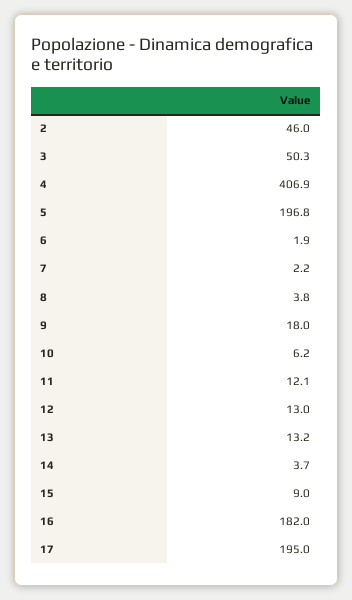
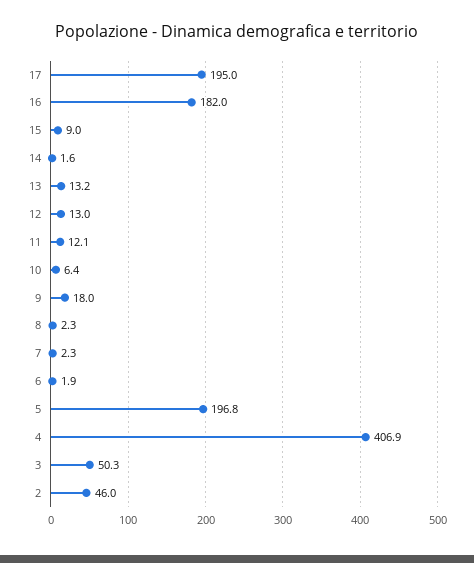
7: 2.2 -> 2.3
8: 3.8 -> 2.3
10: 6.2 -> 6.4
14: 3.7 -> 1.6

